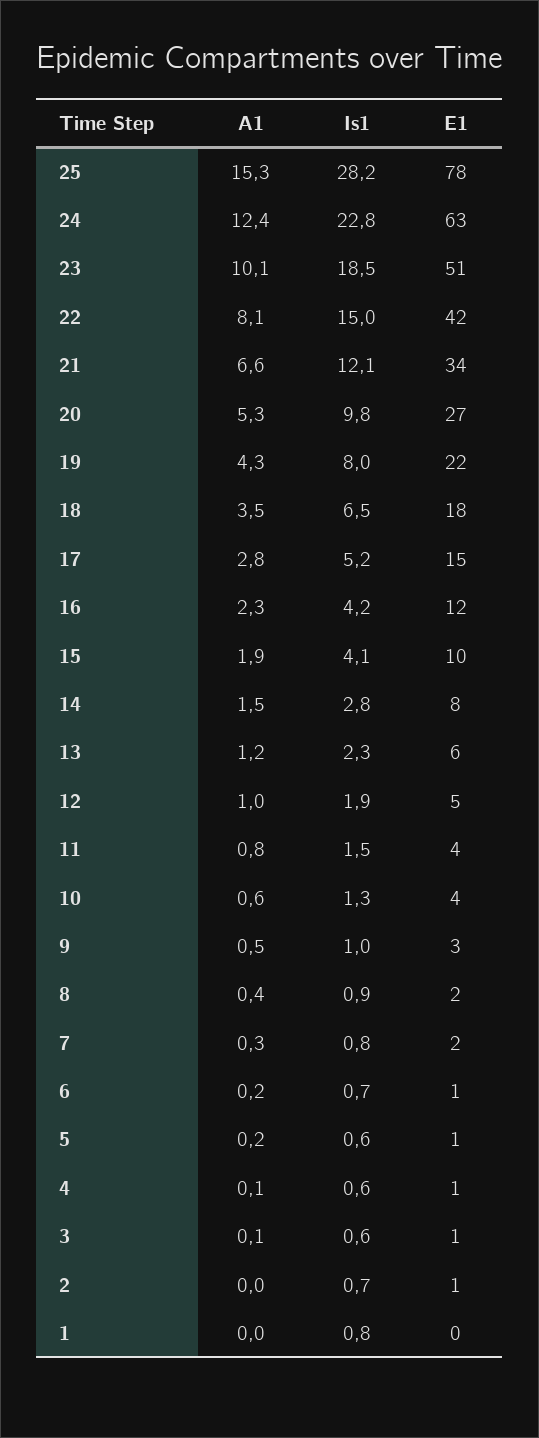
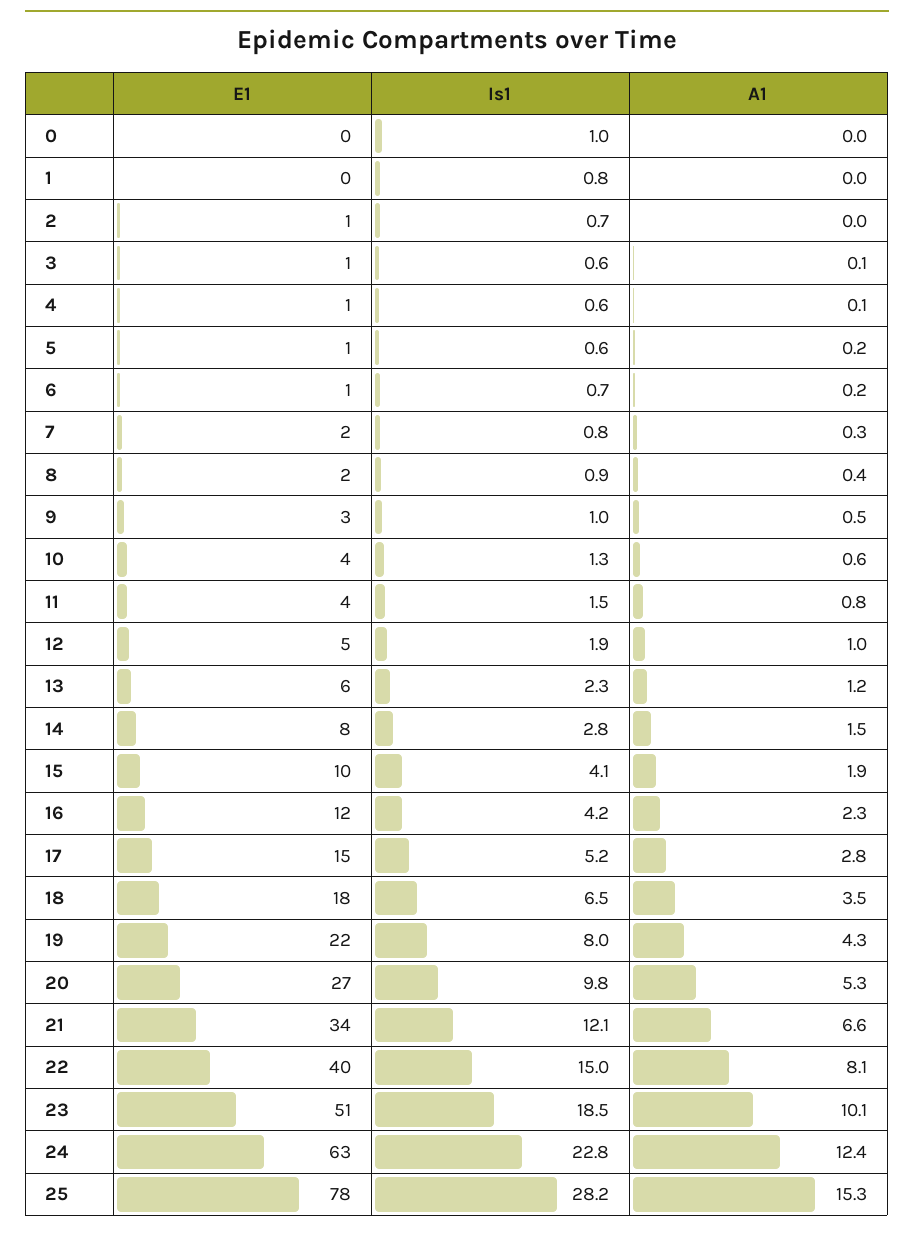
E1, 22: 42 -> 40
E1, 0: none -> 0
Is1, 0: none -> 1
A1, 0: none -> 0

